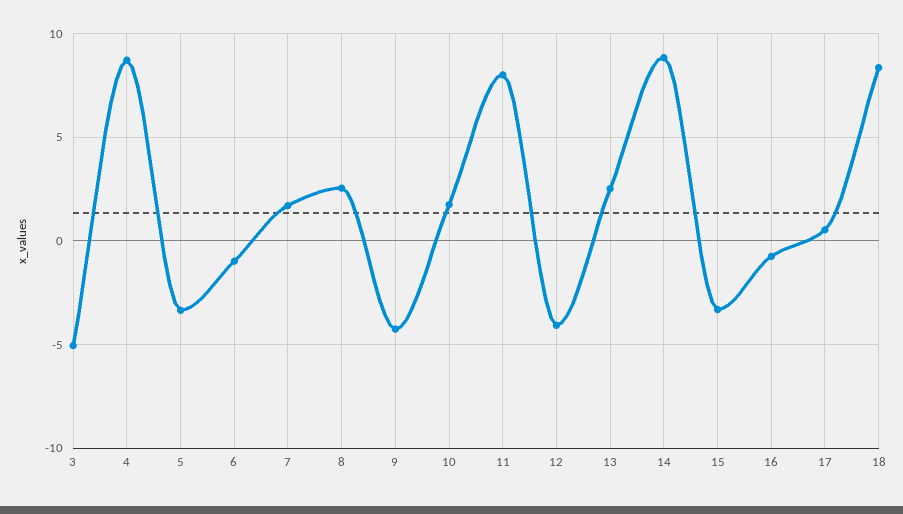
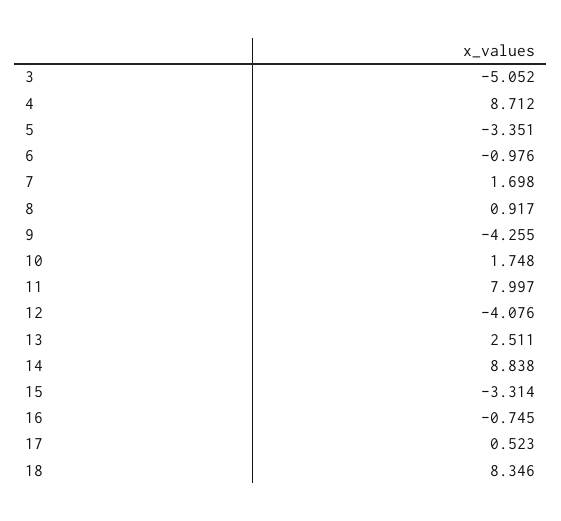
8: 2.5 -> 0.917

